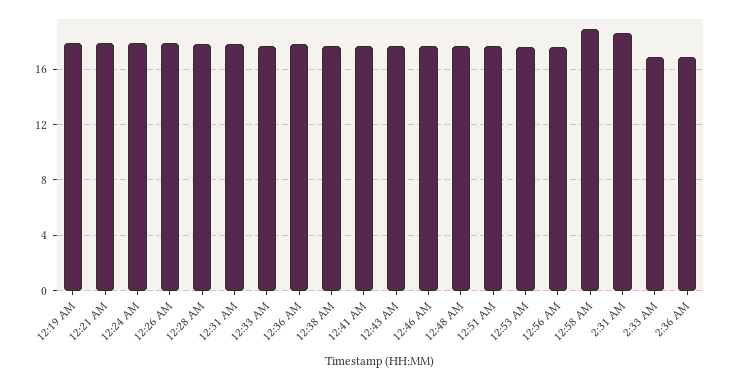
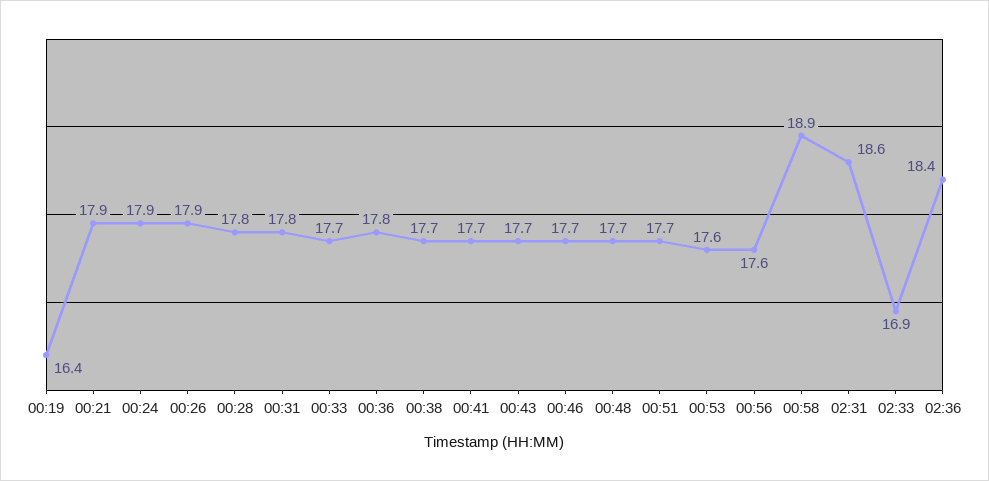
12:19 AM: 18 -> 16.4
2:36 AM: 17 -> 18.4

